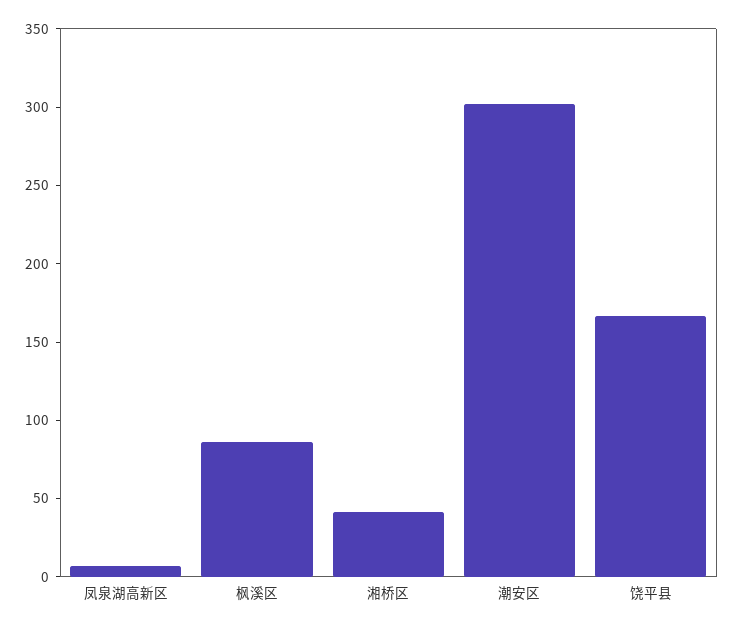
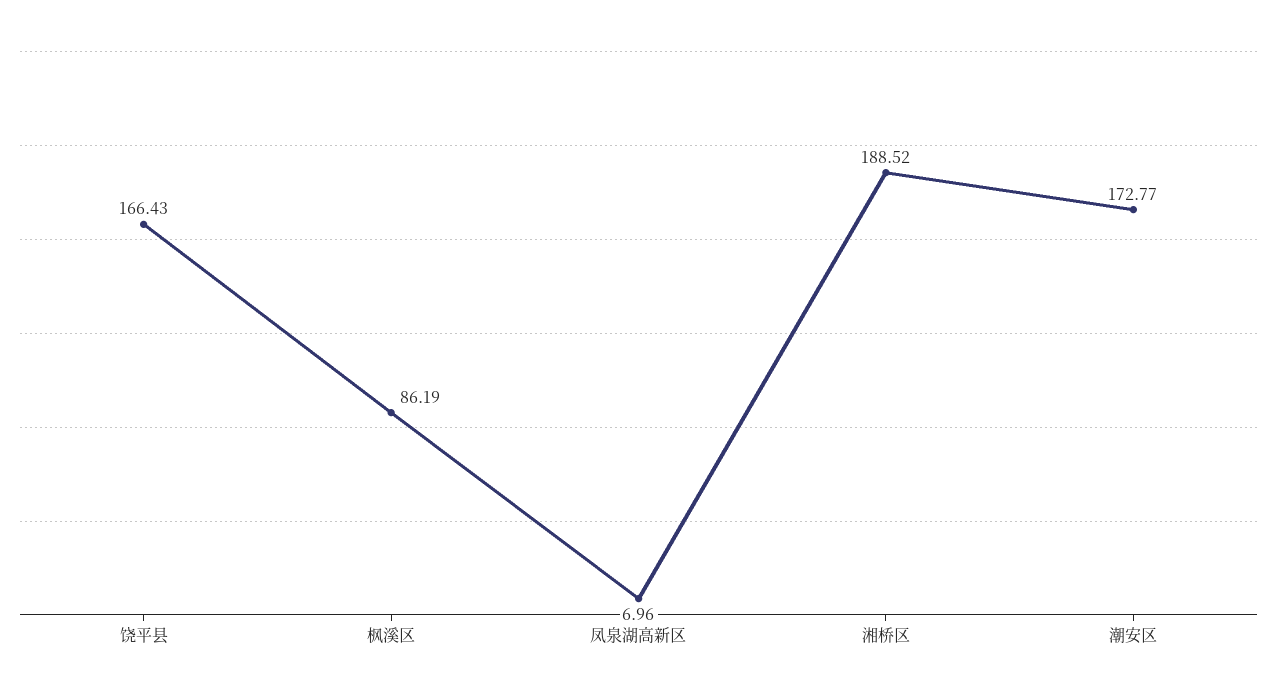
湘桥区: 40 -> 188.52
潮安区: 300 -> 172.77

